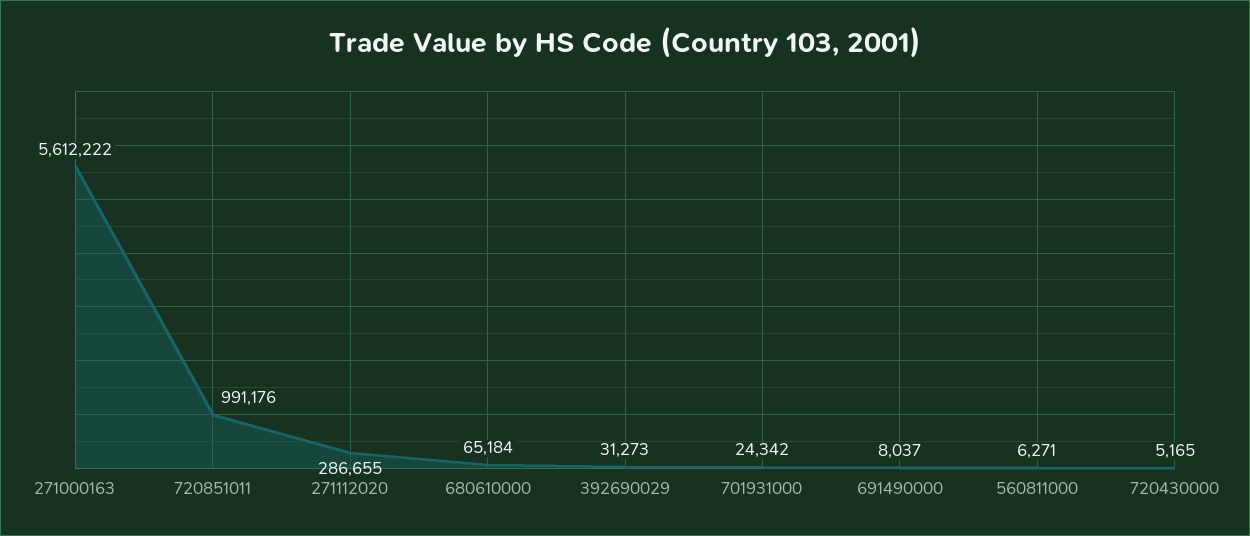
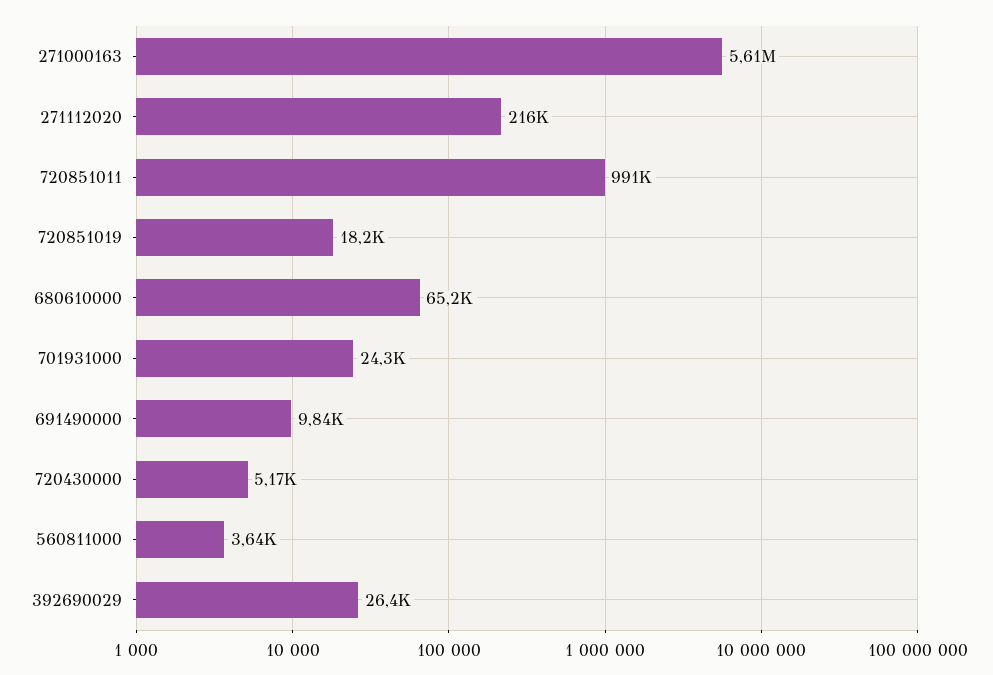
271112020: 286655 -> 216000
392690029: 31273 -> 26400
691490000: 8037 -> 9840
560811000: 6271 -> 3640
720851019: none -> 18200

